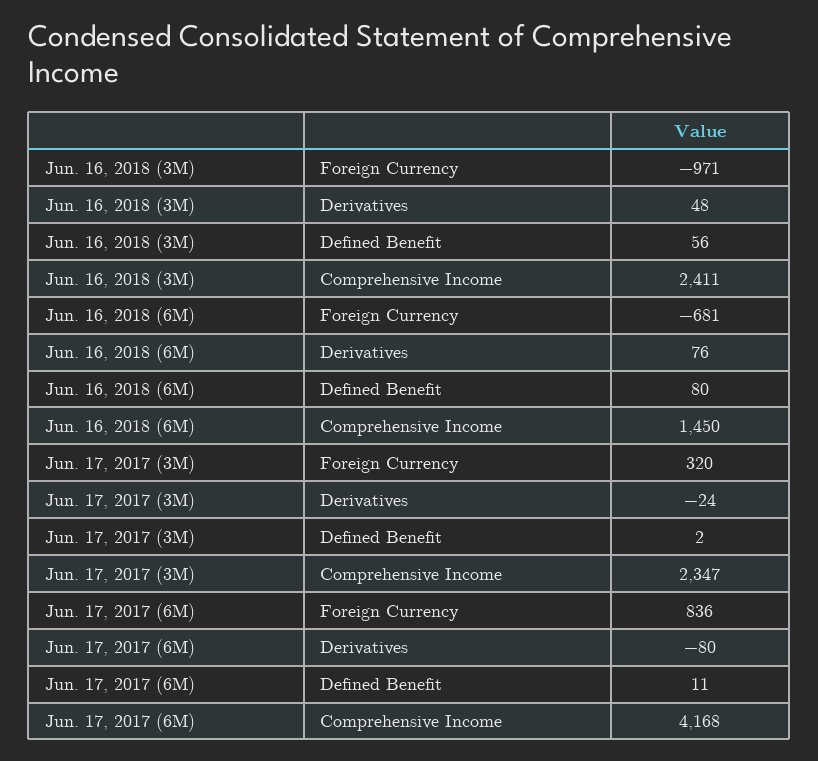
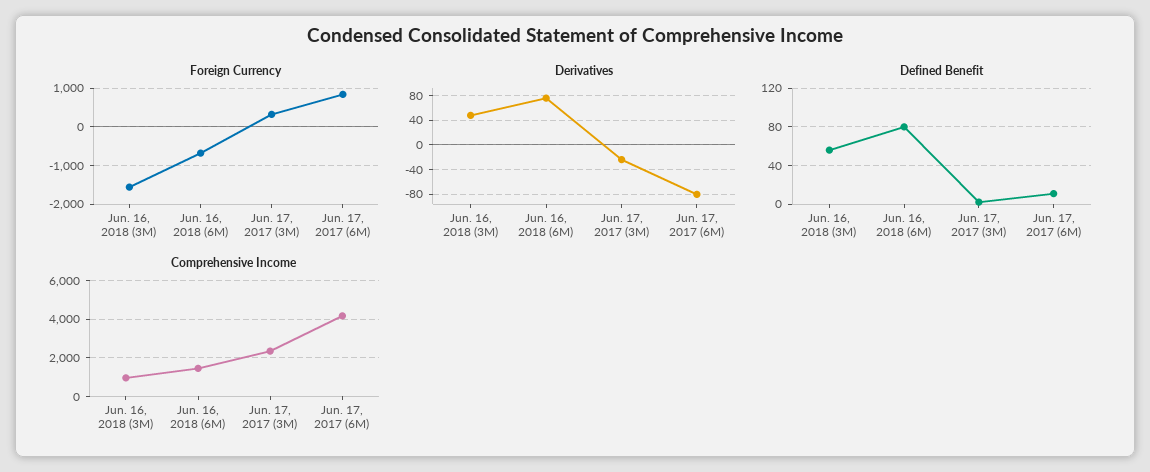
Foreign Currency, Jun. 16, 2018 (3M): -971 -> -1600
Comprehensive Income, Jun. 16, 2018 (3M): 2411 -> 1000

